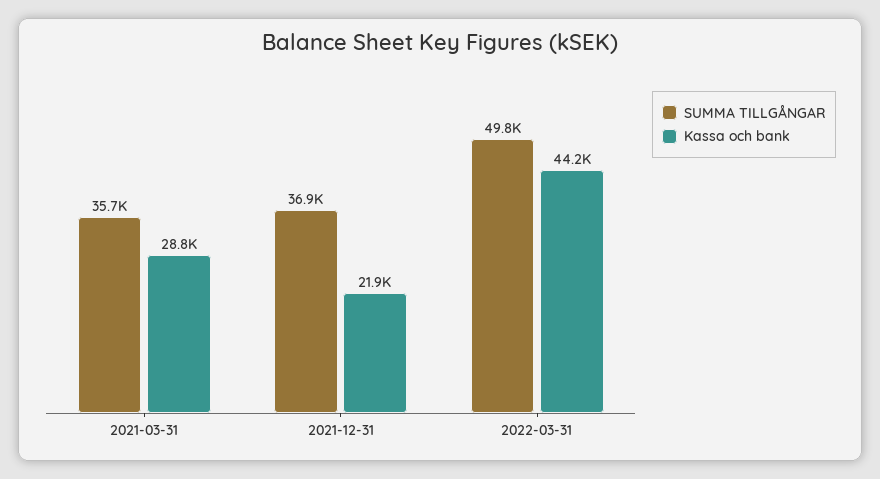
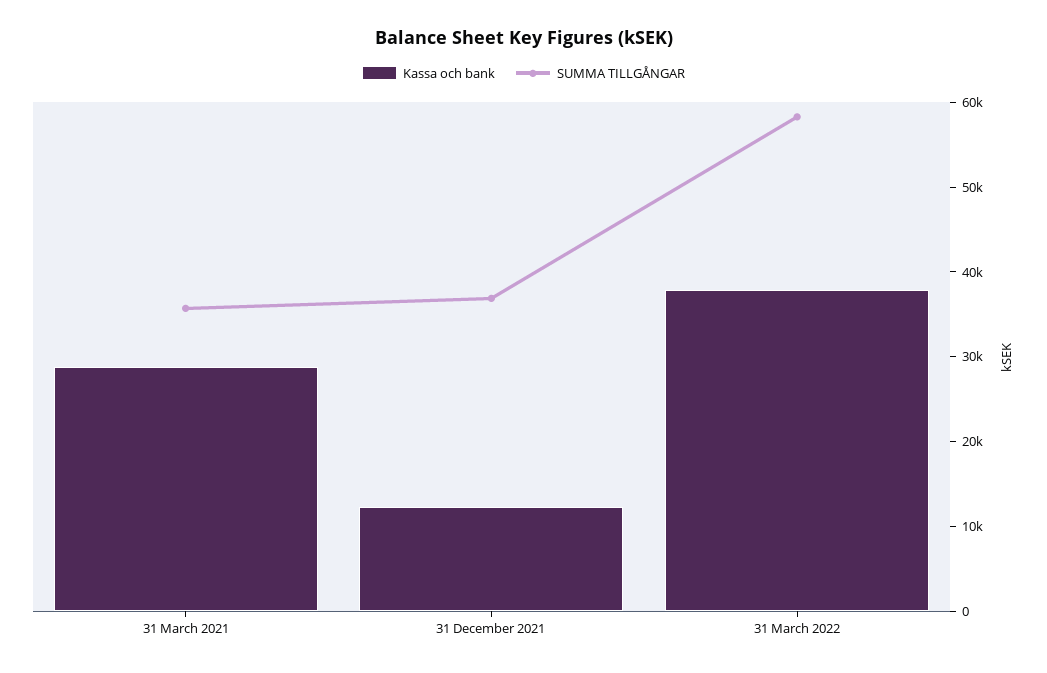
Kassa och bank, 2021-12-31: 21900 -> 12000
SUMMA TILLGÅNGAR, 2022-03-31: 49800 -> 58000
Kassa och bank, 2022-03-31: 44200 -> 38000

